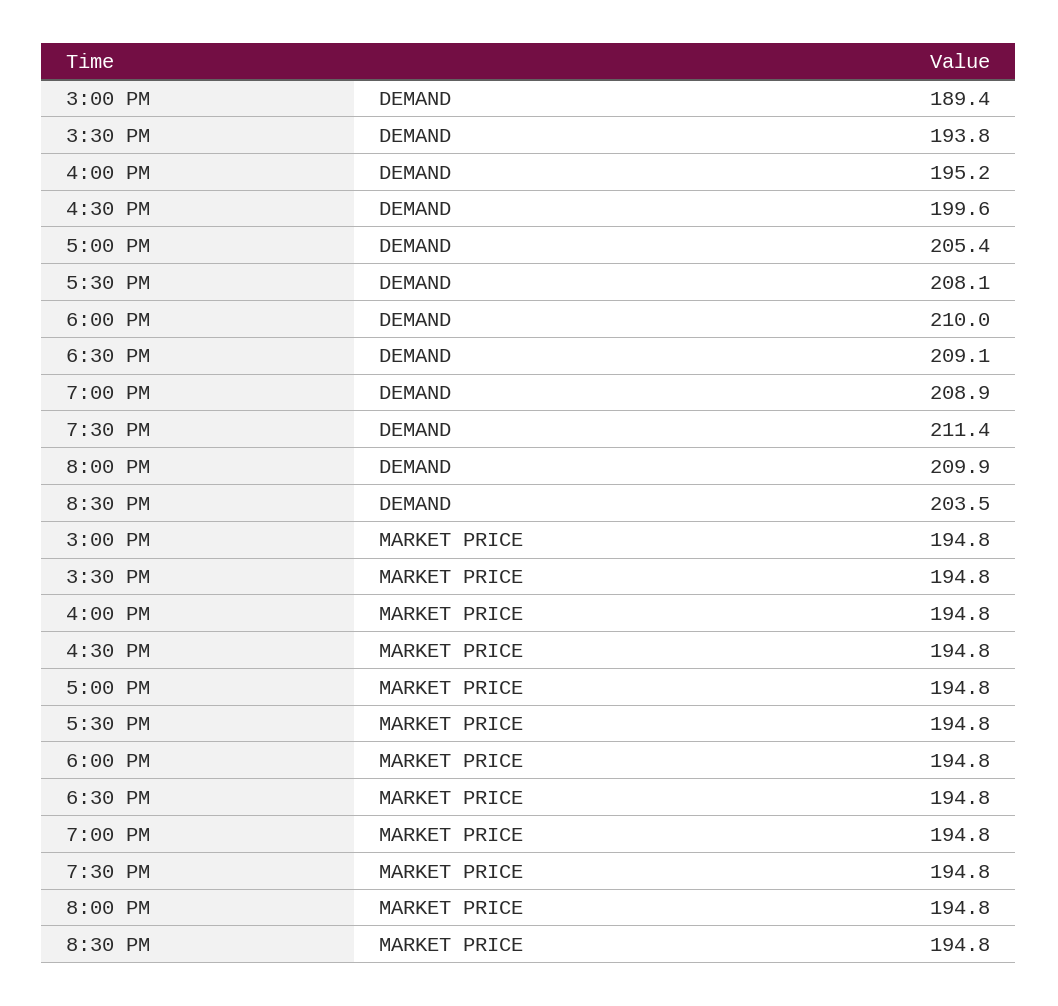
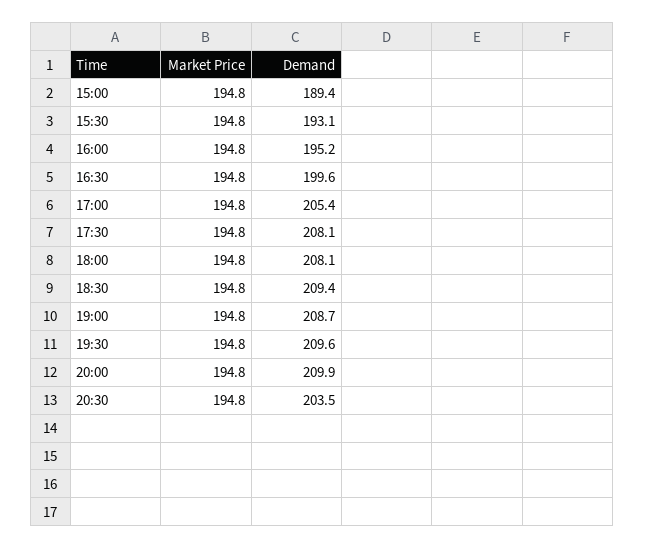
3:30 PM, DEMAND: 193.8 -> 193.1
6:00 PM, DEMAND: 210 -> 208.1
6:30 PM, DEMAND: 209.1 -> 209.4
7:00 PM, DEMAND: 208.9 -> 208.7
7:30 PM, DEMAND: 211.4 -> 209.6

